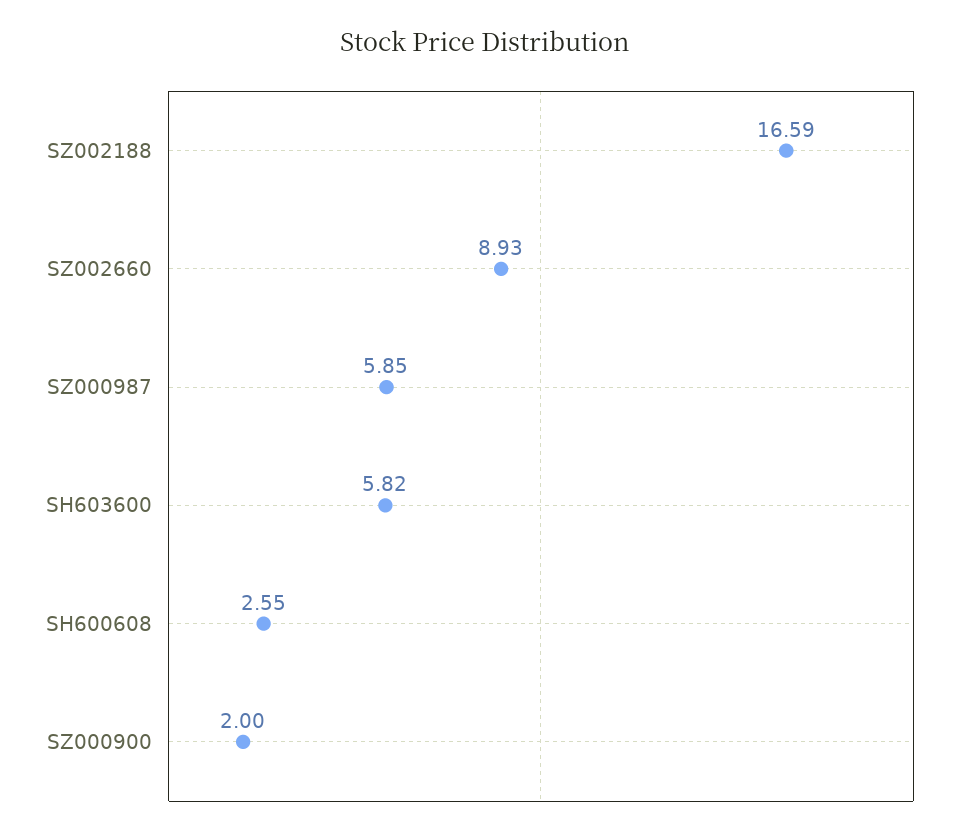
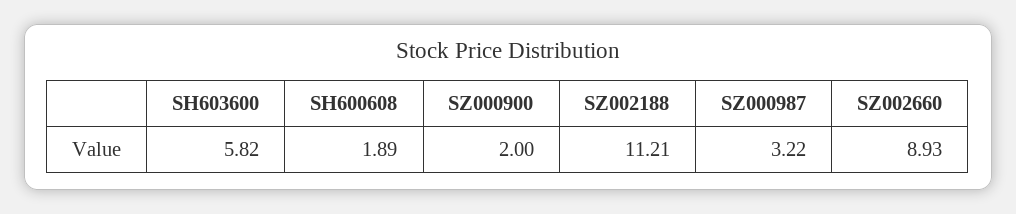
SZ002188: 16.59 -> 11.21
SZ000987: 5.85 -> 3.22
SH600608: 2.55 -> 1.89

